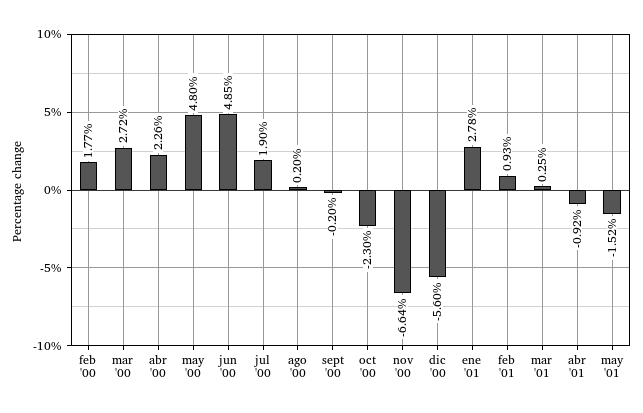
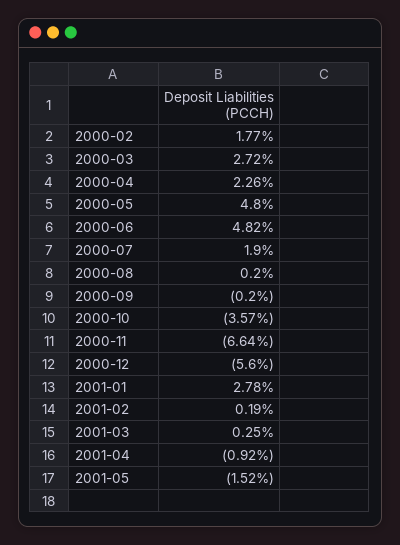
jun '00: 4.85 -> 4.82
oct '00: -2.3 -> -3.57
feb '01: 0.93 -> 0.19

